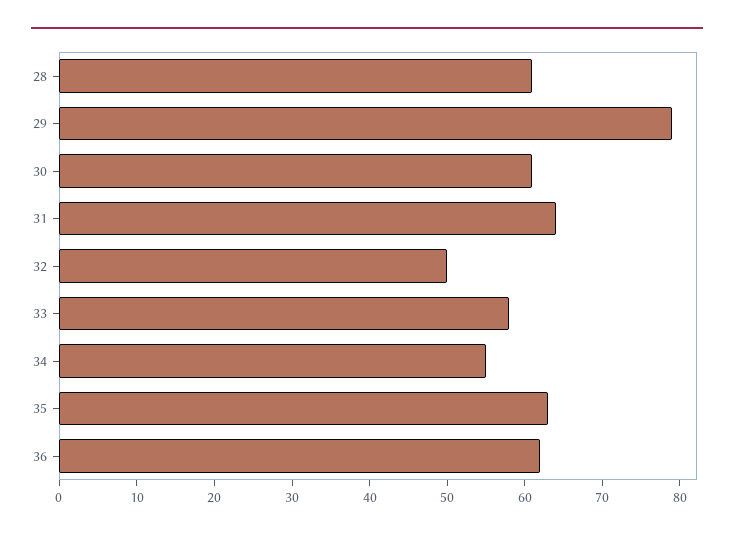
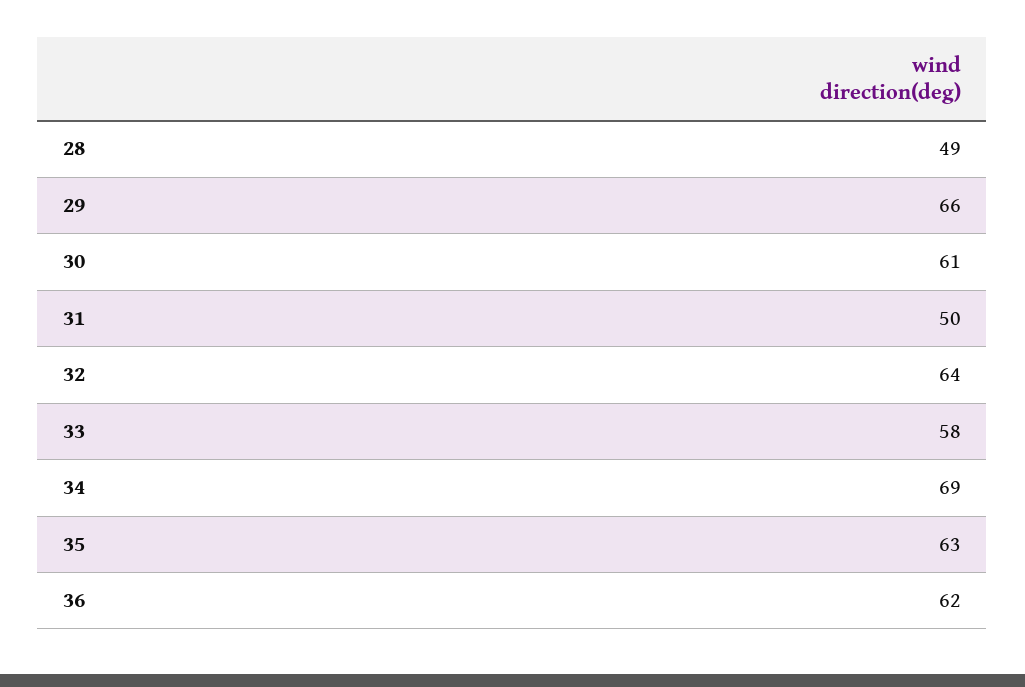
28: 60 -> 49
29: 80 -> 66
31: 65 -> 50
32: 50 -> 64
34: 55 -> 69

